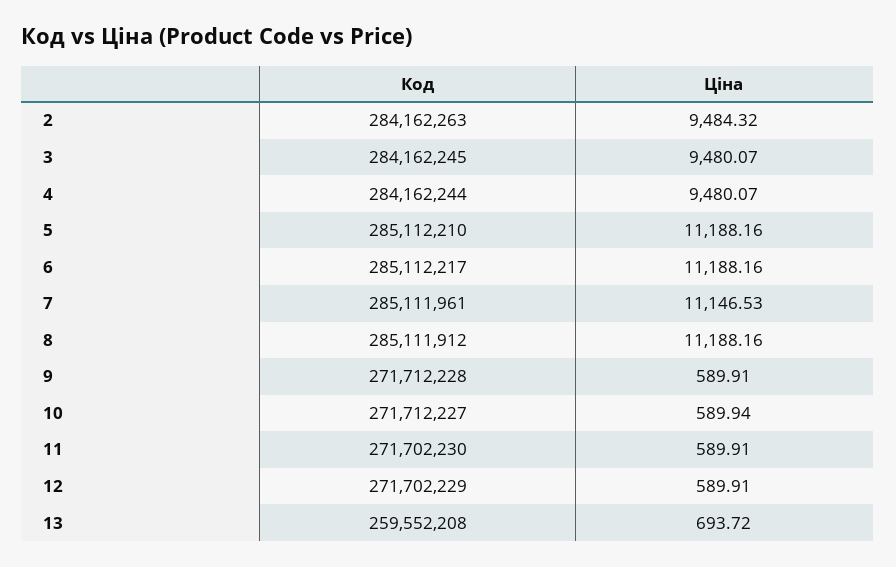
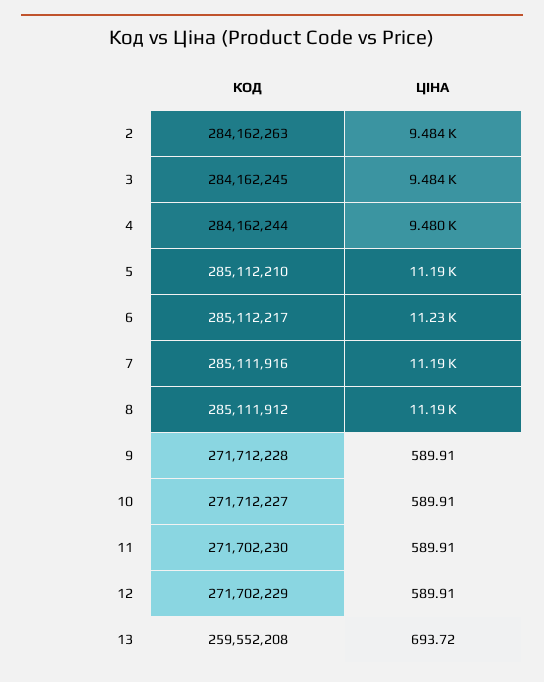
Ціна, 3: 9480.07 -> 9484
Ціна, 6: 11188.16 -> 11230
Код, 7: 285111961 -> 285111916
Ціна, 7: 11146.53 -> 11190
Ціна, 10: 589.94 -> 589.91

